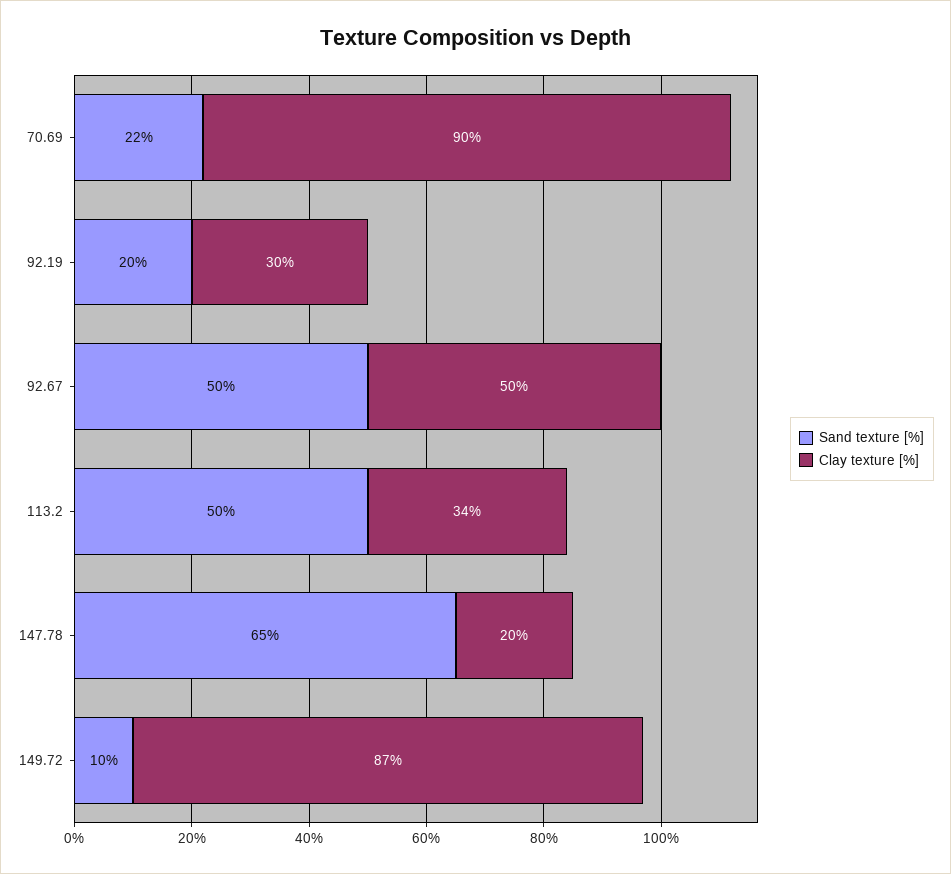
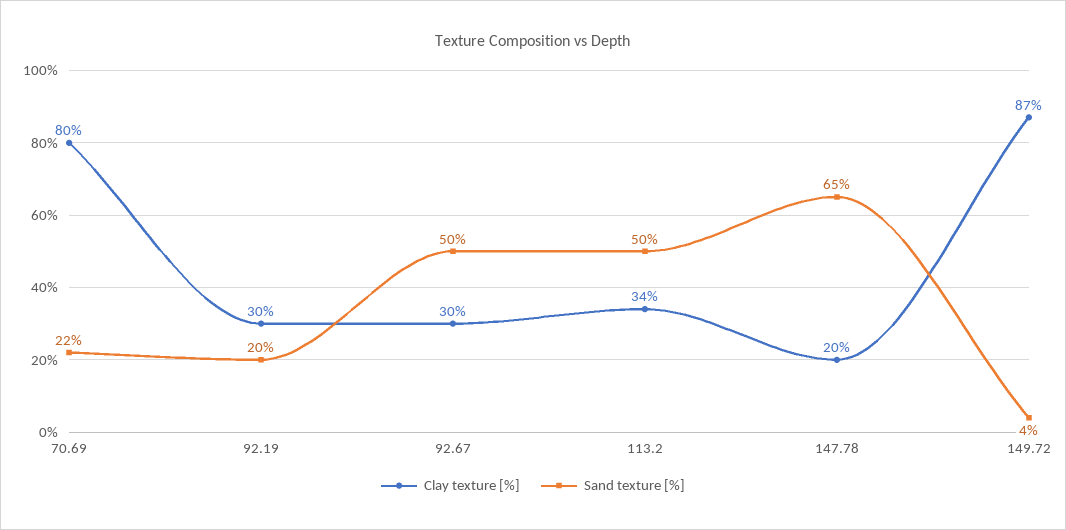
Clay texture [%], 70.69: 90 -> 80
Clay texture [%], 92.67: 50 -> 30
Sand texture [%], 149.72: 10 -> 4

